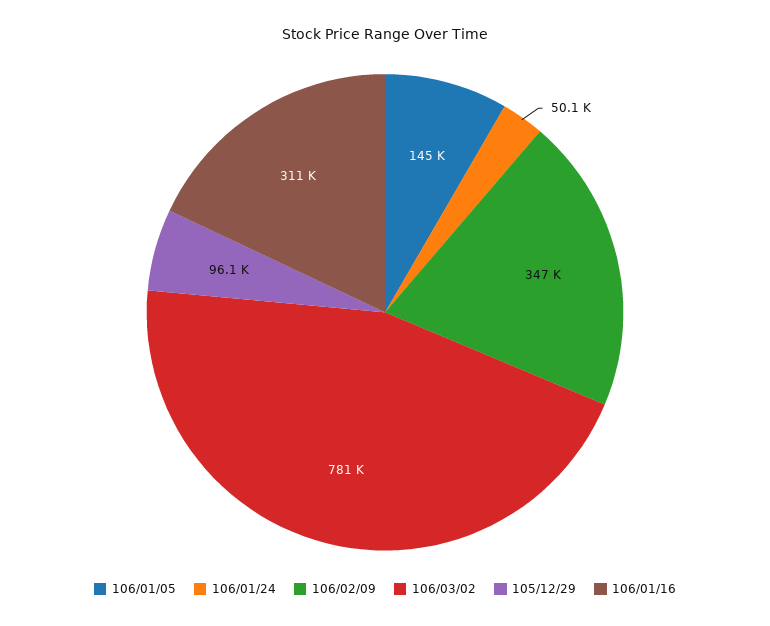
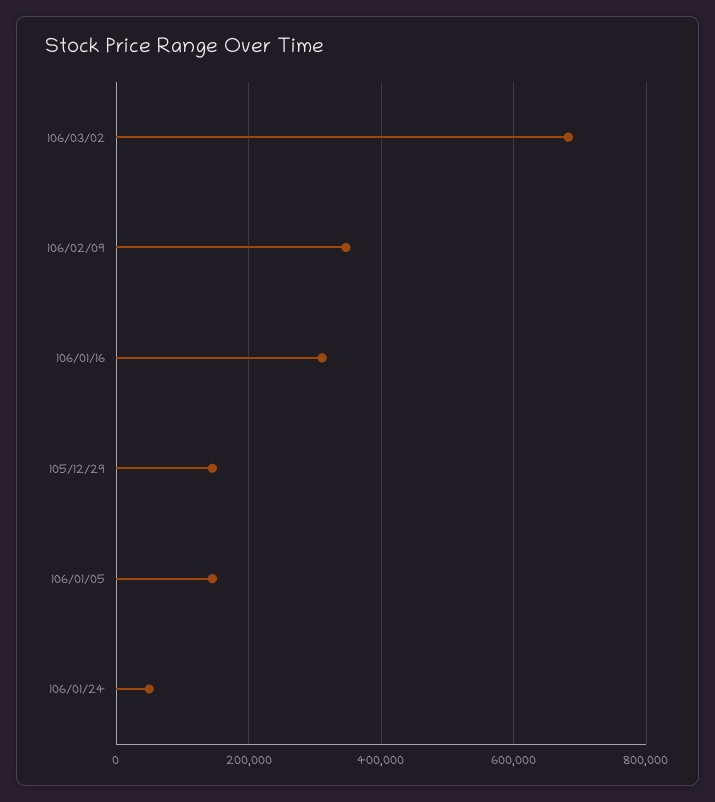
106/03/02: 781000 -> 680000
105/12/29: 96100 -> 140000

